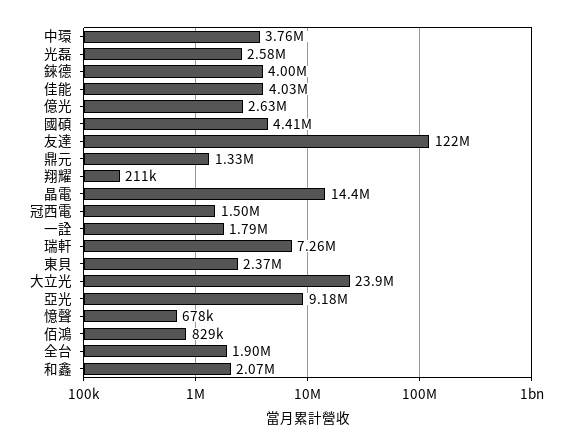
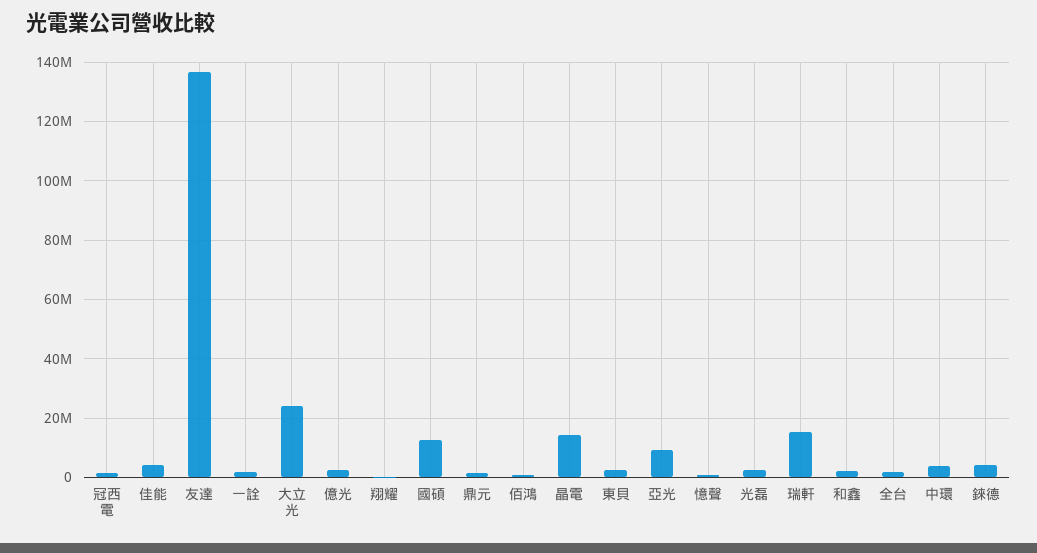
國碩: 4410000 -> 12500000
友達: 122000000 -> 137500000
瑞軒: 7260000 -> 15000000

